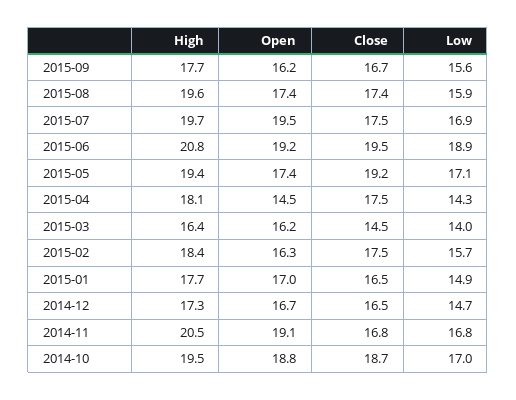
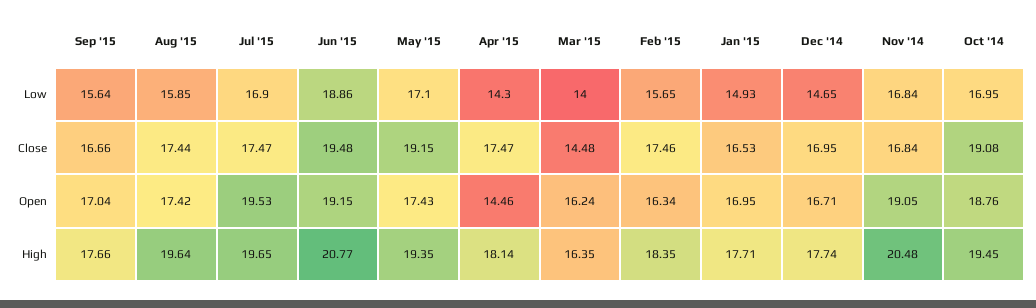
Open, 2015-09: 16.2 -> 17.04
High, 2014-12: 17.3 -> 17.74
Close, 2014-12: 16.5 -> 16.95
Close, 2014-10: 18.7 -> 19.08

